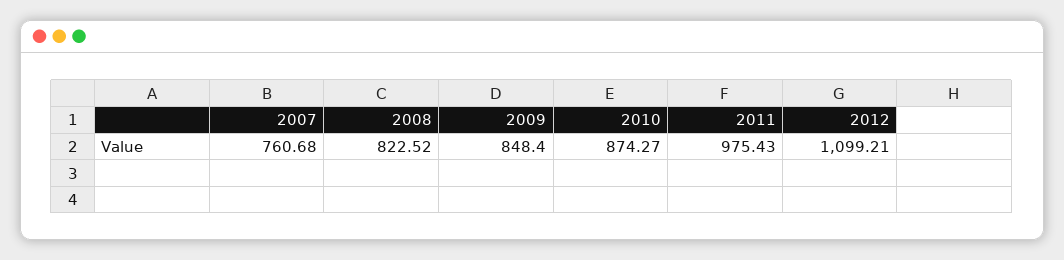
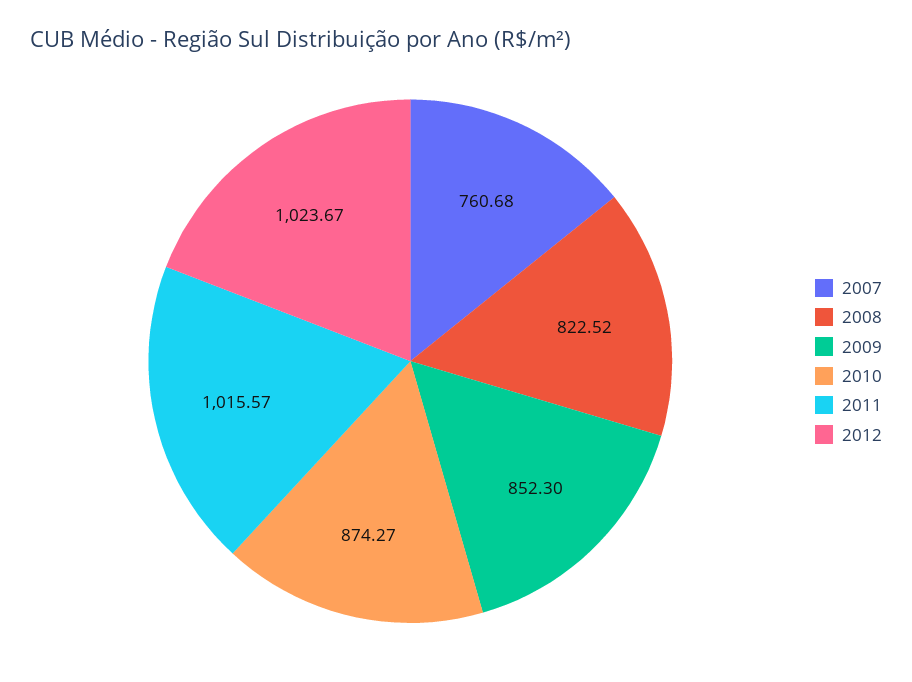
2009: 848.4 -> 852.3
2011: 975.43 -> 1015.57
2012: 1099.21 -> 1023.67

